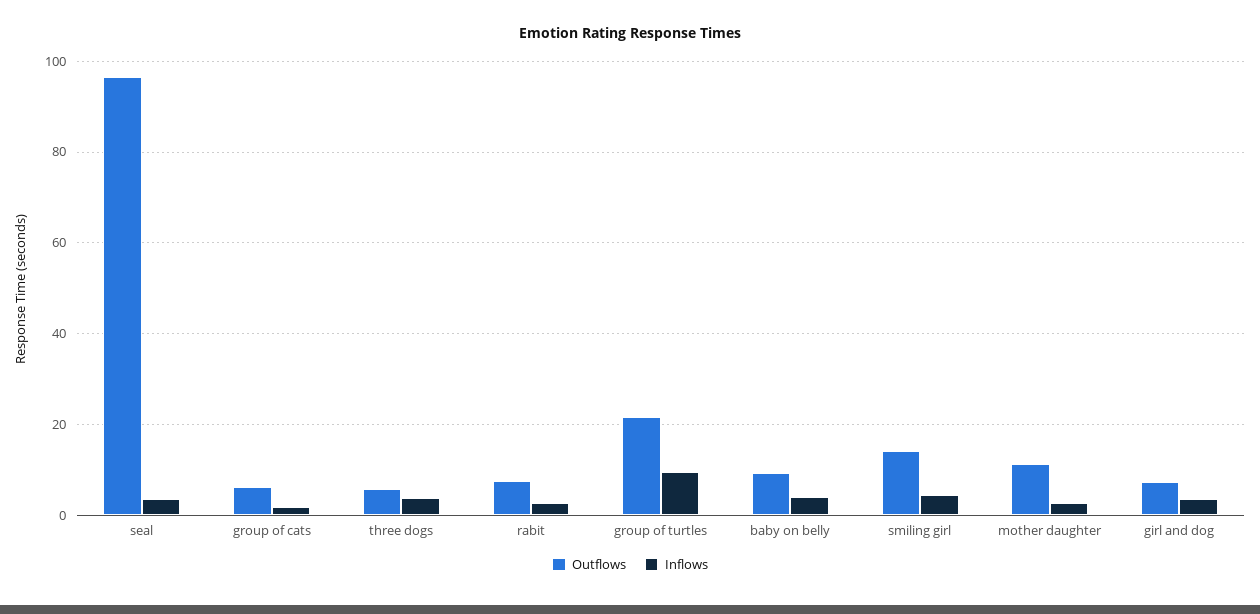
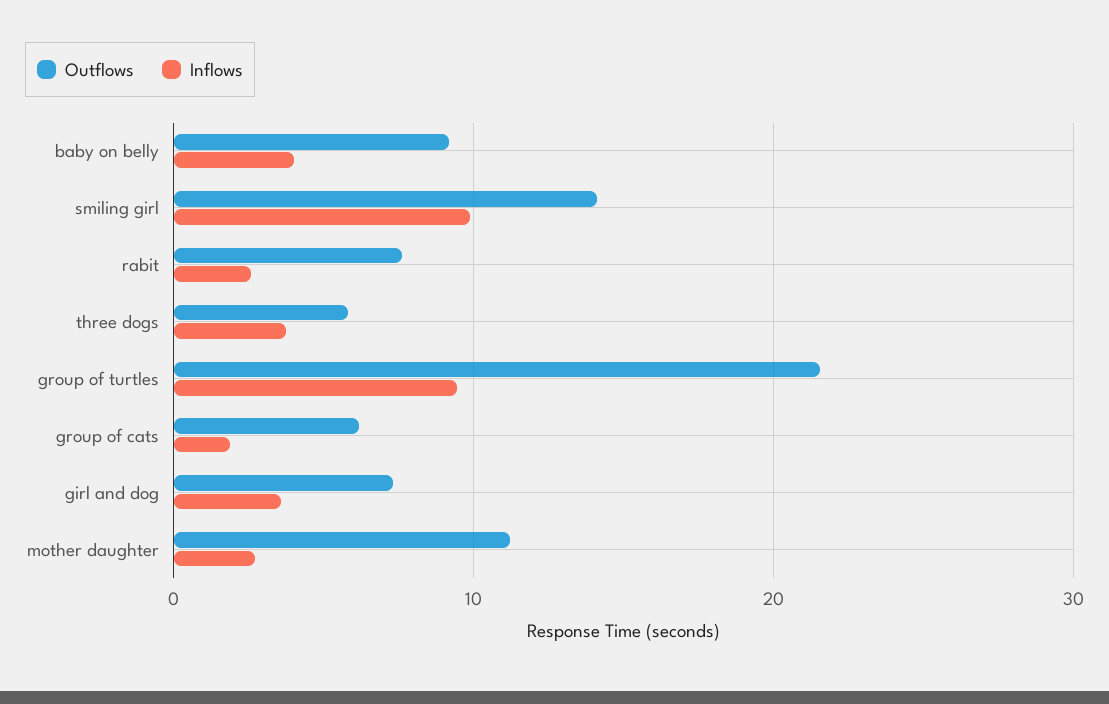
Outflows, seal: 96 -> none
Inflows, seal: 4 -> none
Inflows, smiling girl: 4 -> 10

